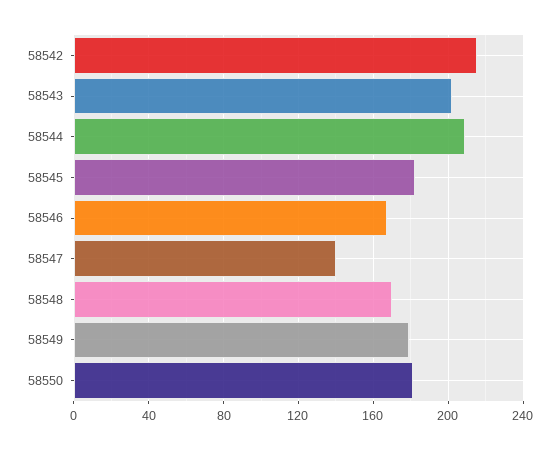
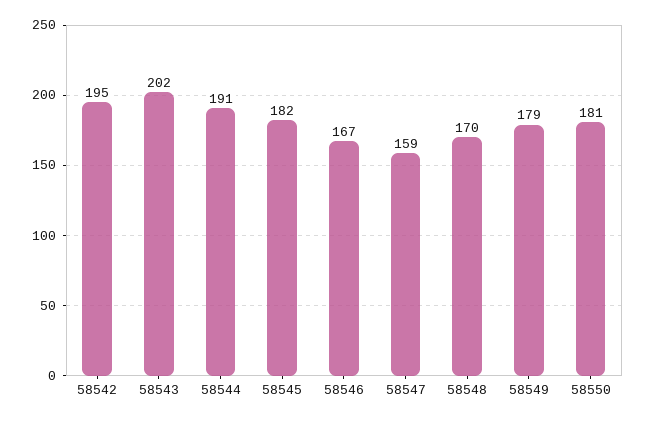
58542: 215 -> 195
58544: 210 -> 191
58547: 140 -> 159

